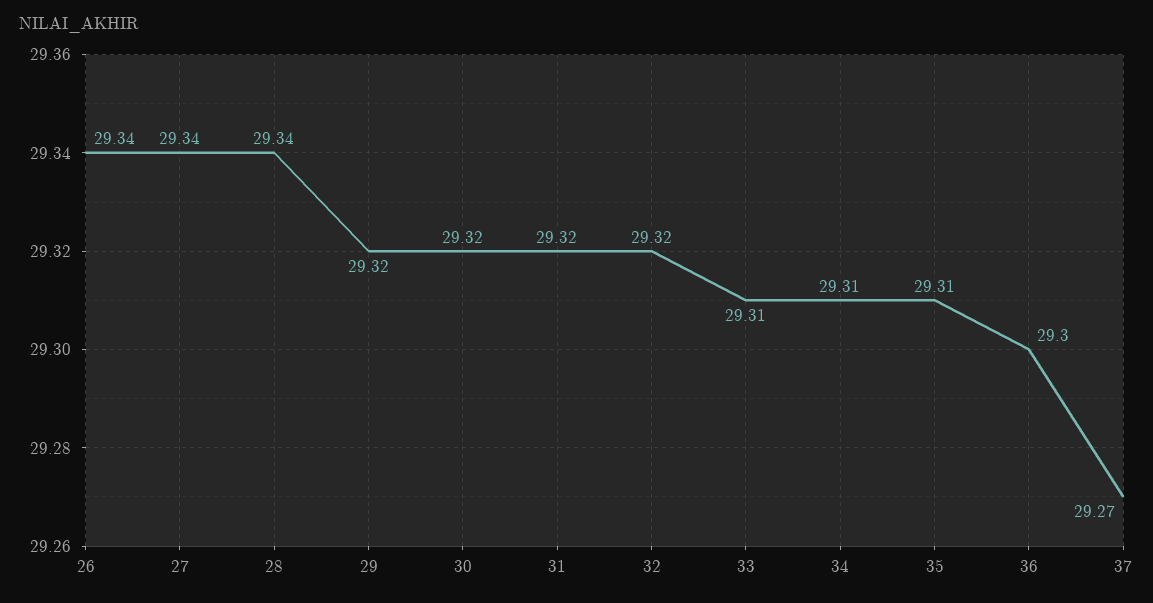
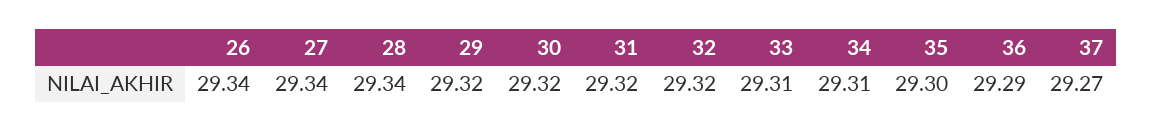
35: 29.31 -> 29.3
36: 29.3 -> 29.29

